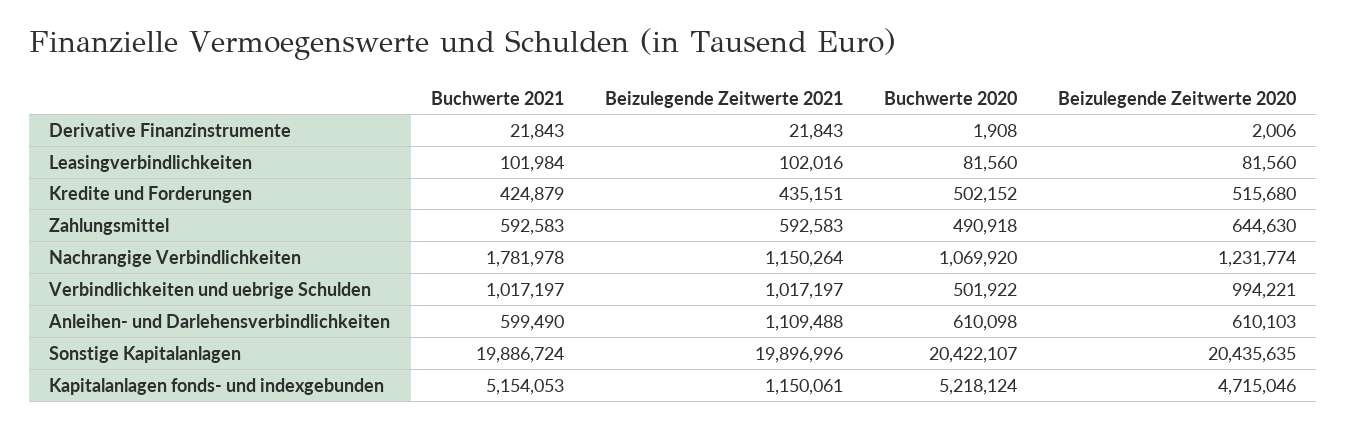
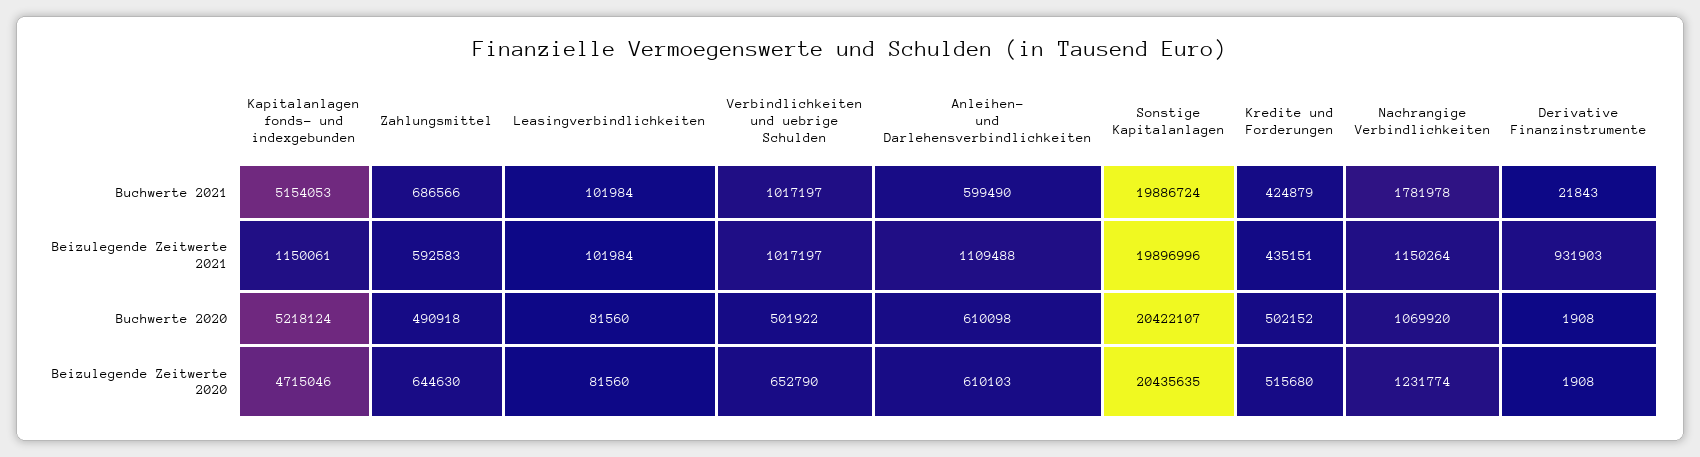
Beizulegende Zeitwerte 2021, Derivative Finanzinstrumente: 21843 -> 931903
Beizulegende Zeitwerte 2020, Derivative Finanzinstrumente: 2006 -> 1908
Beizulegende Zeitwerte 2021, Leasingverbindlichkeiten: 102016 -> 101984
Buchwerte 2021, Zahlungsmittel: 592583 -> 686566
Beizulegende Zeitwerte 2020, Verbindlichkeiten und uebrige Schulden: 994221 -> 652790

